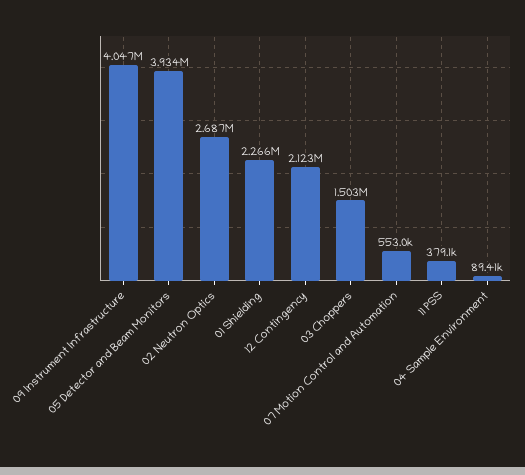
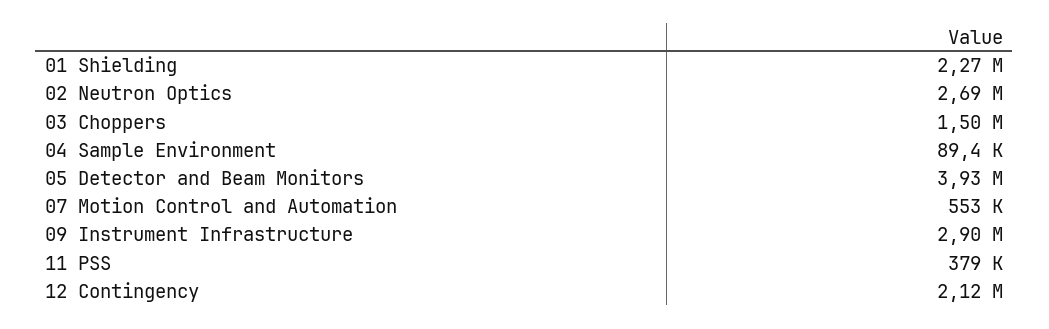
09 Instrument Infrastructure: 4047000 -> 2900000

